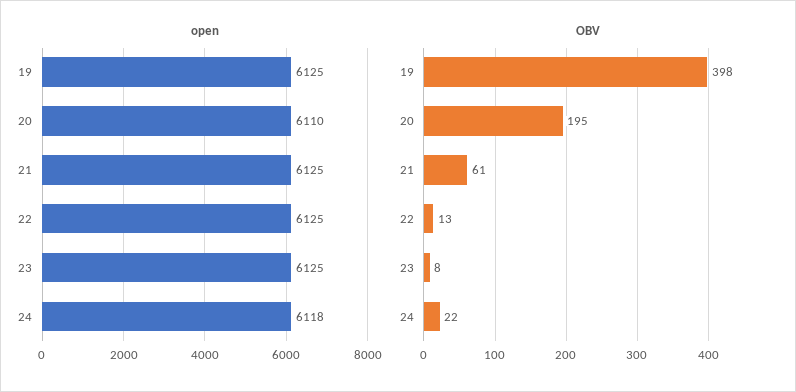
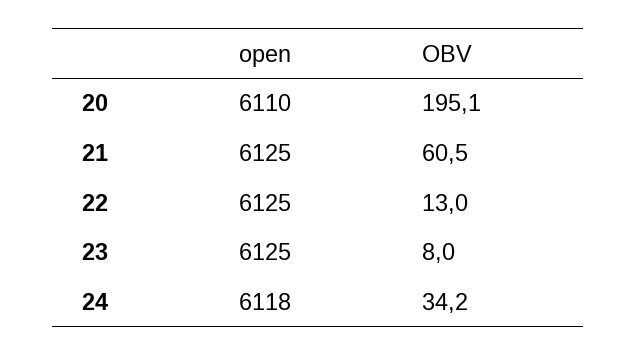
open, 19: 6125 -> none
OBV, 19: 398 -> none
OBV, 24: 22 -> 34.2

